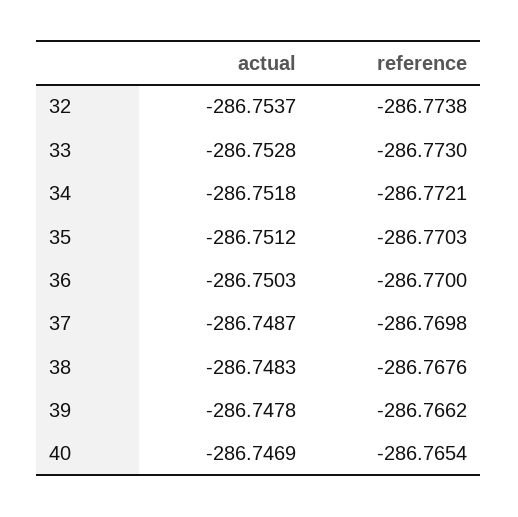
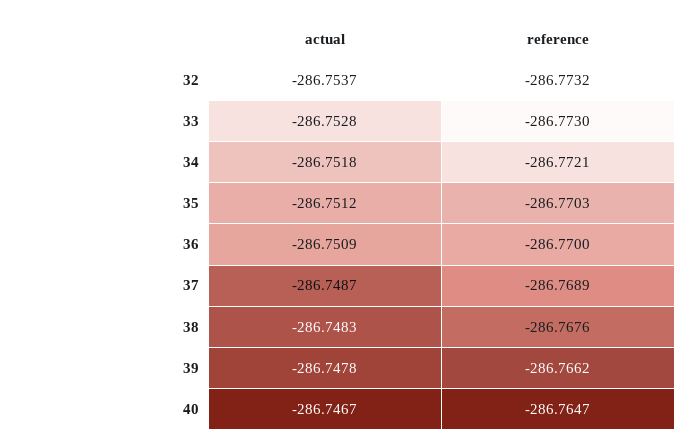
reference, 32: -286.7738 -> -286.7732
actual, 36: -286.7503 -> -286.7509
reference, 37: -286.7698 -> -286.7689
actual, 40: -286.7469 -> -286.7467
reference, 40: -286.7654 -> -286.7647

